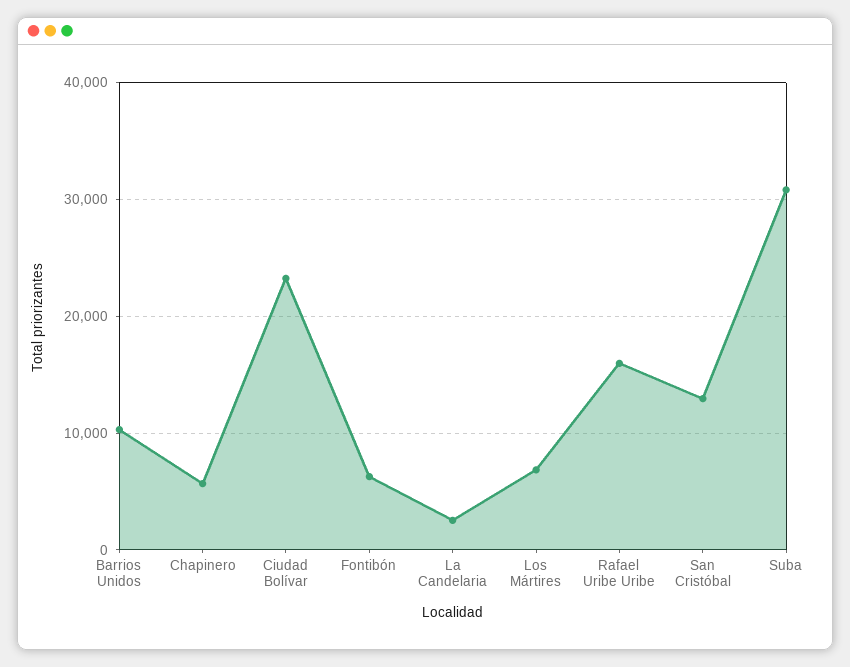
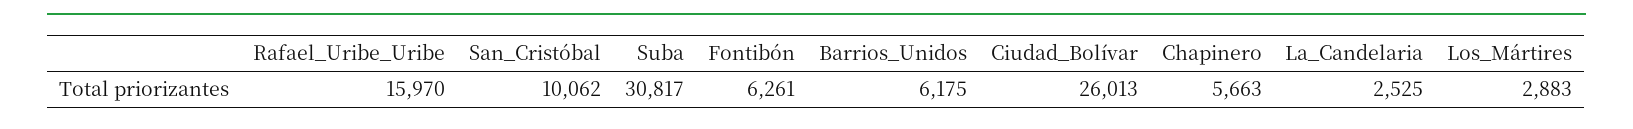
Barrios Unidos: 10000 -> 6175
Ciudad Bolívar: 23000 -> 26013
Los Mártires: 7000 -> 2883
San Cristóbal: 13000 -> 10062

